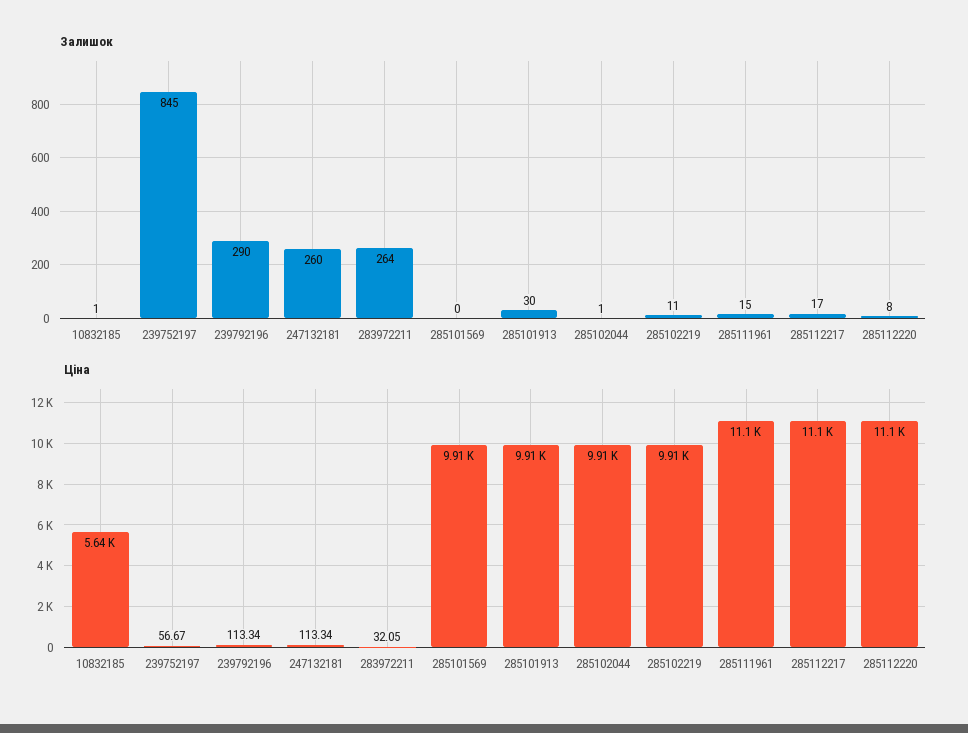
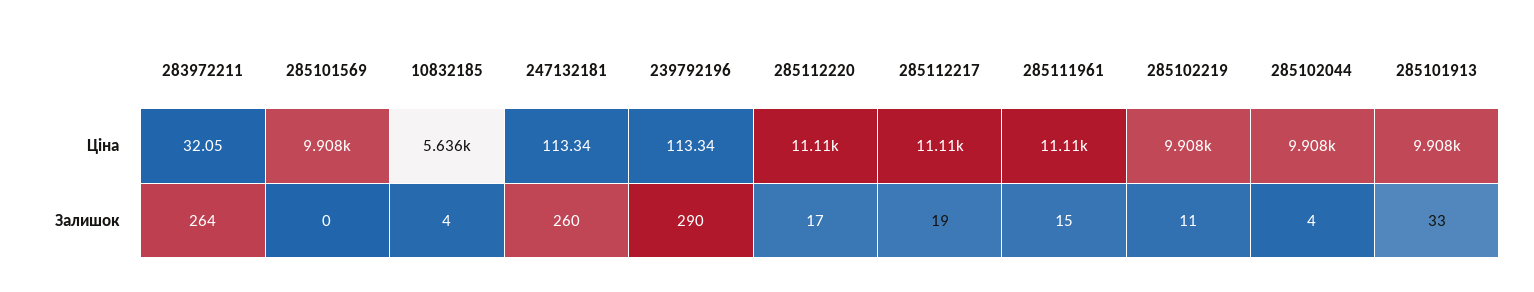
Залишок, 10832185: 1 -> 4
Залишок, 239752197: 845 -> none
Залишок, 285101913: 30 -> 33
Залишок, 285102044: 1 -> 4
Залишок, 285112217: 17 -> 19
Залишок, 285112220: 8 -> 17
Ціна, 239752197: 56.67 -> none

